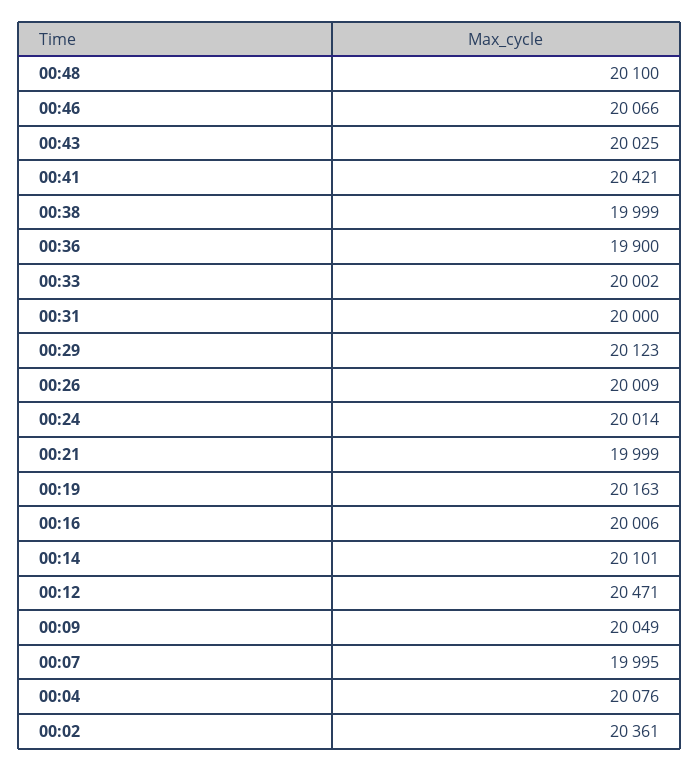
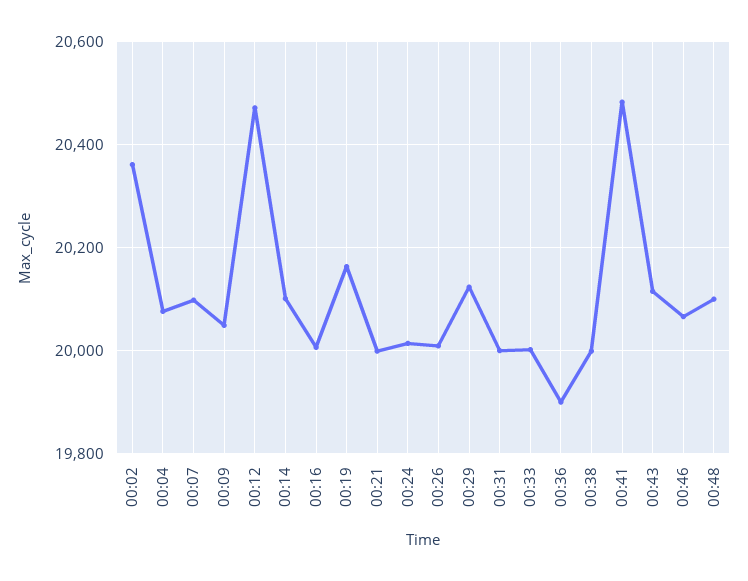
00:43: 20025 -> 20120
00:41: 20421 -> 20480
00:07: 19995 -> 20100

